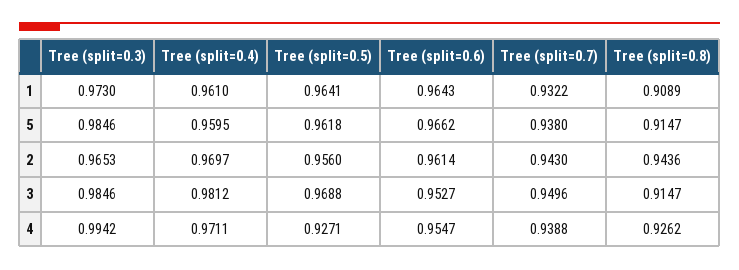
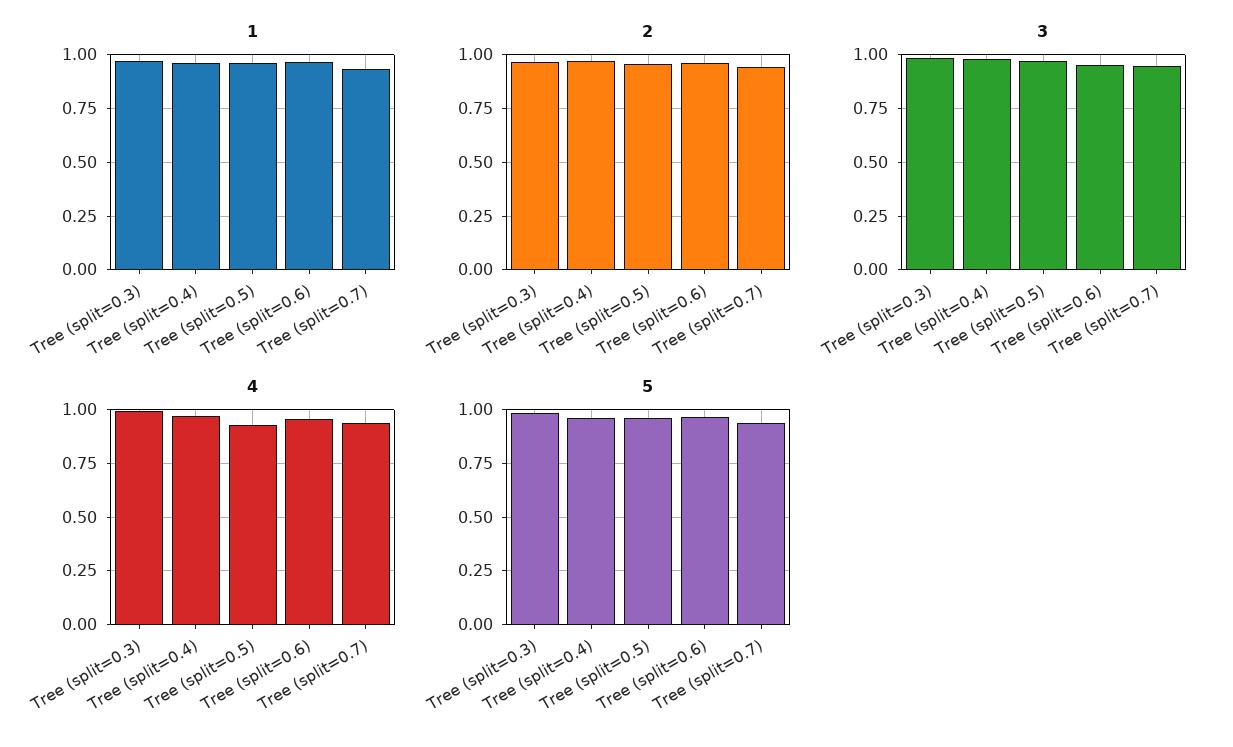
1, Tree (split=0.8): 0.9089 -> none
5, Tree (split=0.8): 0.9147 -> none
2, Tree (split=0.8): 0.9436 -> none
3, Tree (split=0.8): 0.9147 -> none
4, Tree (split=0.8): 0.9262 -> none

